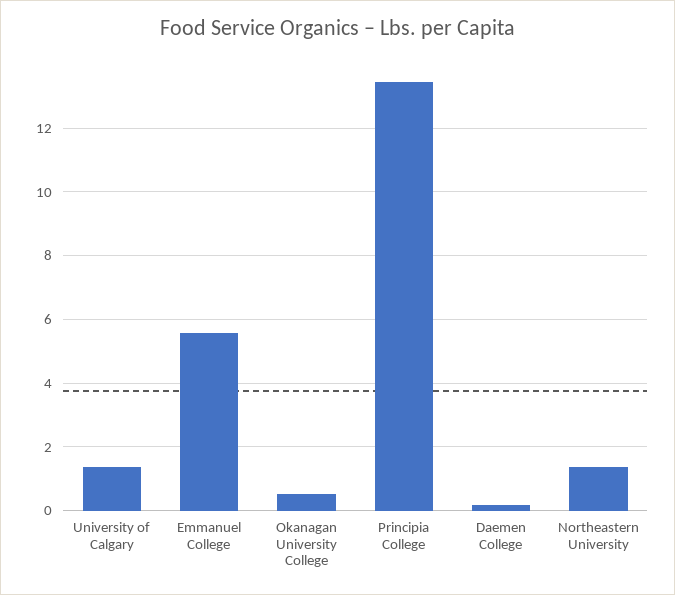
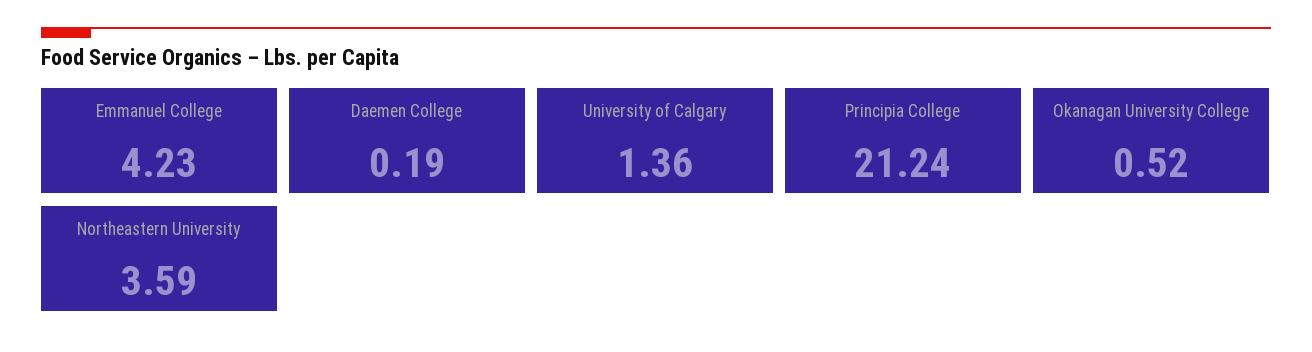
Emmanuel College: 5.6 -> 4.23
Principia College: 13.4 -> 21.24
Northeastern University: 1.4 -> 3.59

